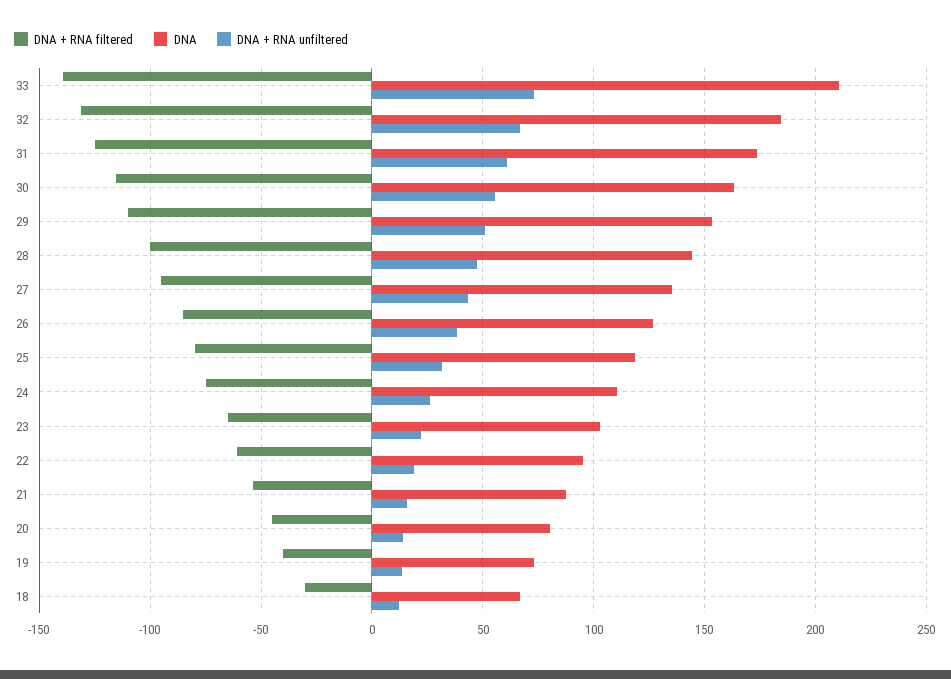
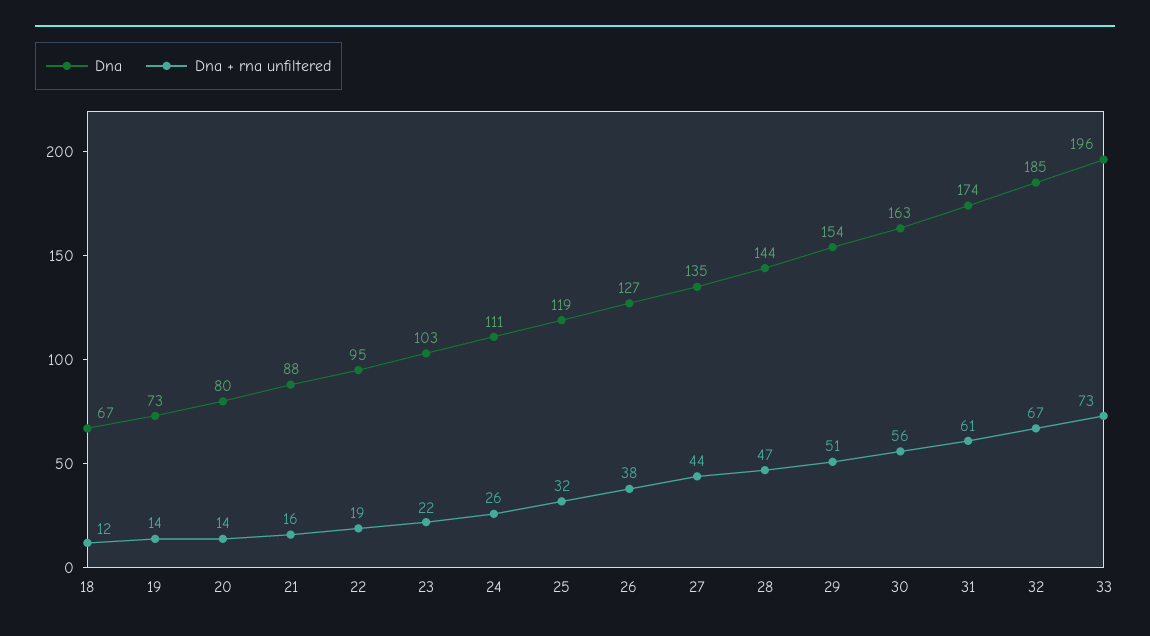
DNA + RNA filtered, 33: -140 -> none
DNA, 33: 210 -> 196
DNA + RNA filtered, 32: -130 -> none
DNA + RNA filtered, 31: -125 -> none
DNA + RNA filtered, 30: -115 -> none
DNA + RNA filtered, 29: -110 -> none
DNA + RNA filtered, 28: -100 -> none
DNA + RNA filtered, 27: -95 -> none
DNA + RNA filtered, 26: -85 -> none
DNA + RNA filtered, 25: -80 -> none
DNA + RNA filtered, 24: -75 -> none
DNA + RNA filtered, 23: -65 -> none
DNA + RNA filtered, 22: -60 -> none
DNA + RNA filtered, 21: -55 -> none
DNA + RNA filtered, 20: -45 -> none
DNA + RNA filtered, 19: -40 -> none
DNA + RNA filtered, 18: -30 -> none

